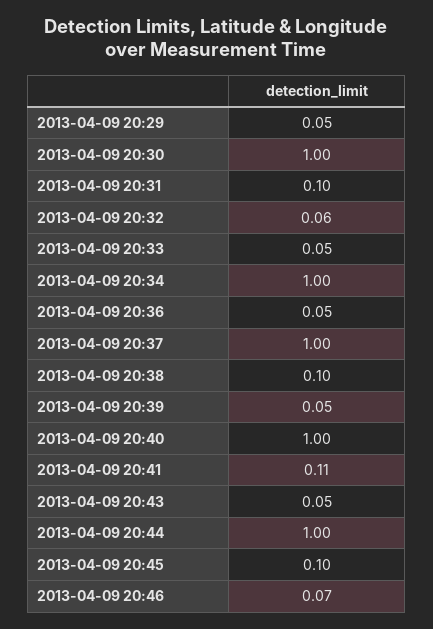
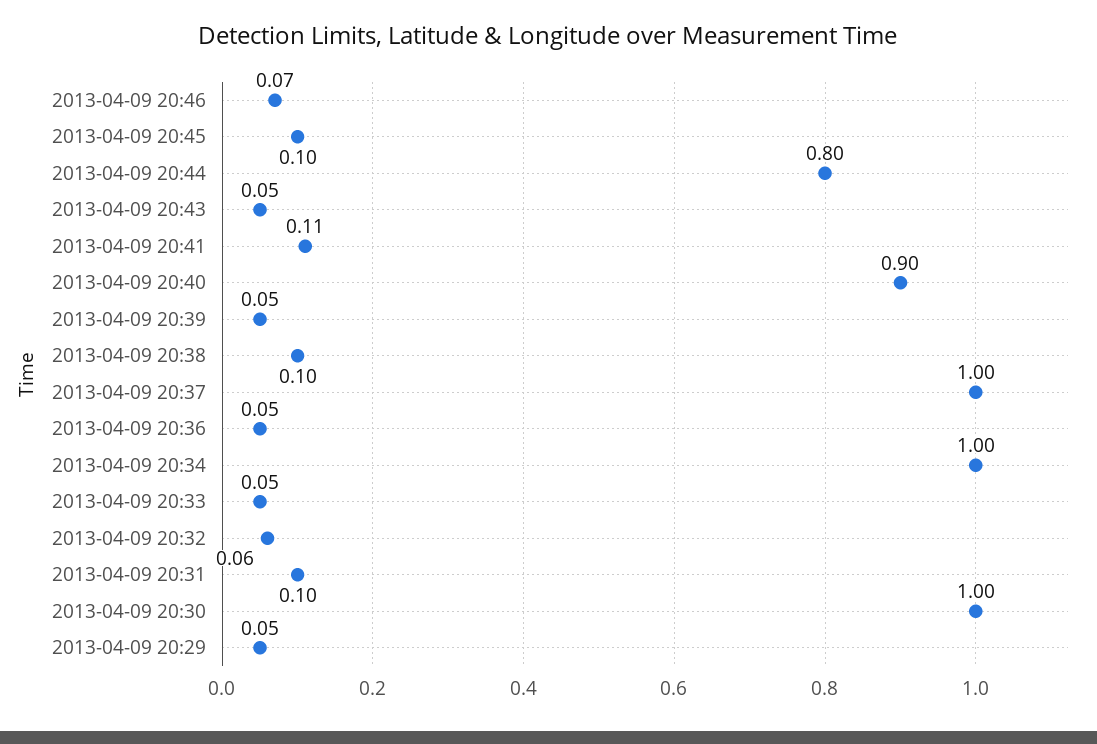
2013-04-09 20:40: 1 -> 0.9
2013-04-09 20:44: 1 -> 0.8

